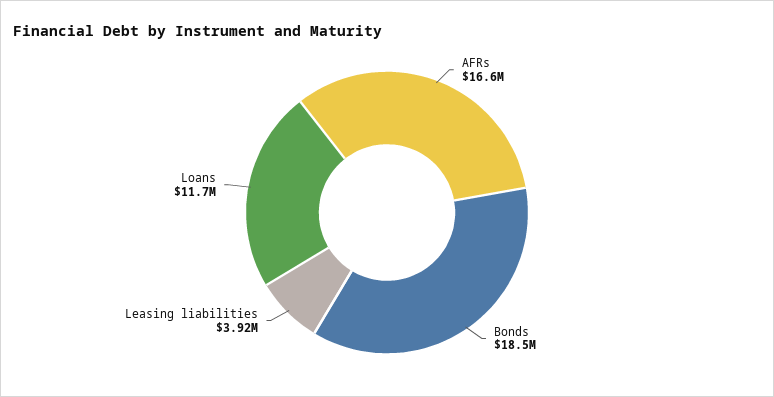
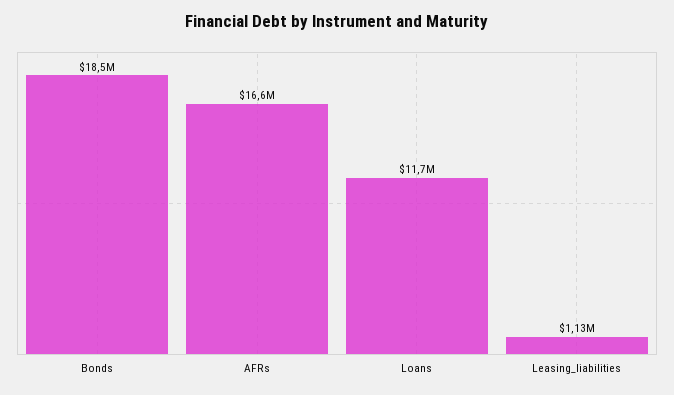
Leasing liabilities: 3920000 -> 1130000

